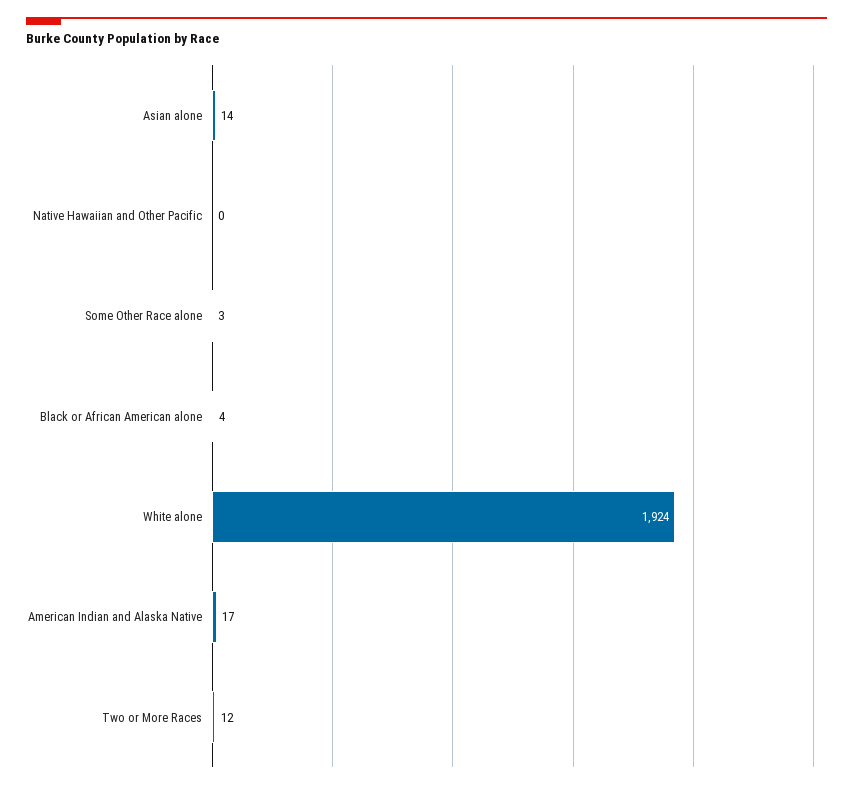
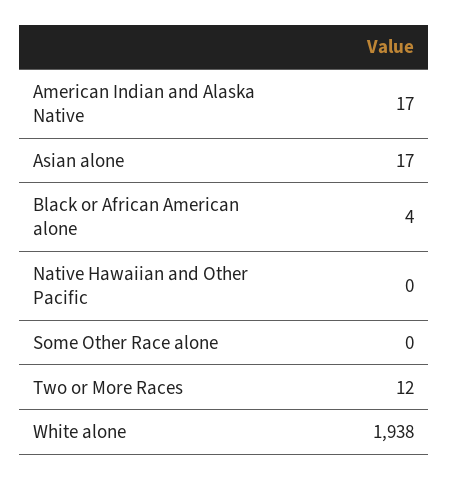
Asian alone: 14 -> 17
Some Other Race alone: 3 -> 0
White alone: 1924 -> 1938

